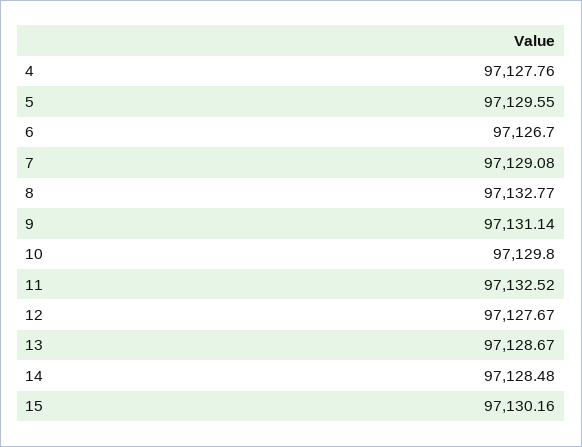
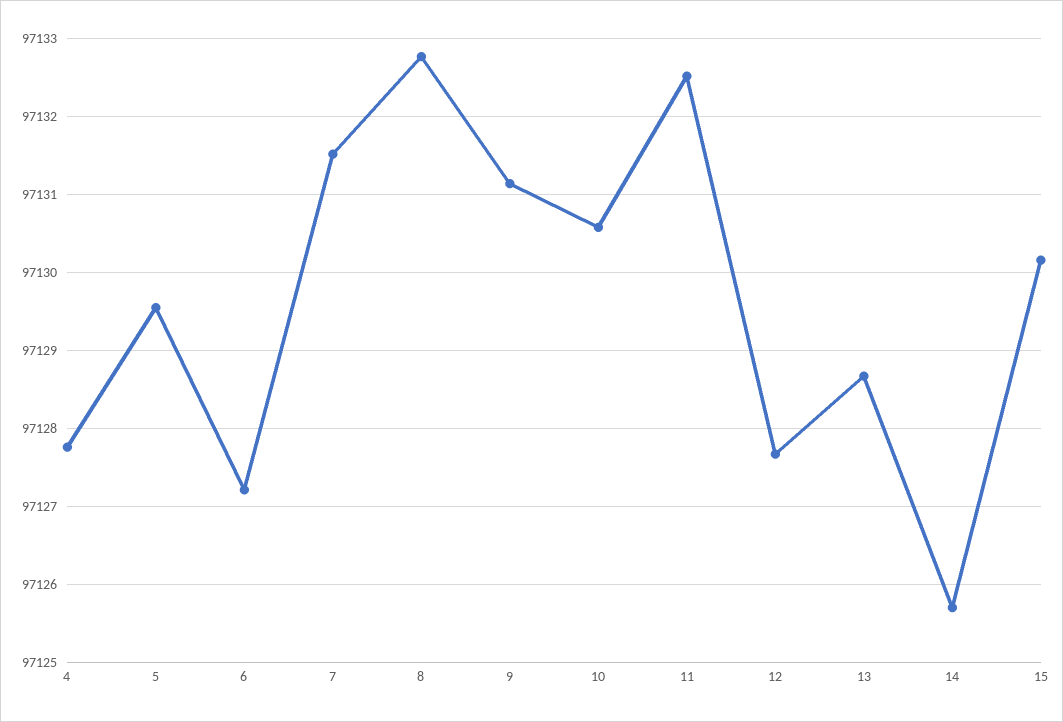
6: 97126.7 -> 97127.2
7: 97129.08 -> 97131.5
10: 97129.8 -> 97130.6
14: 97128.48 -> 97125.7

